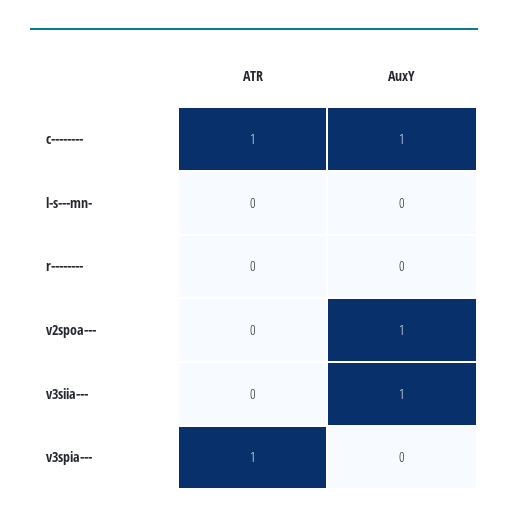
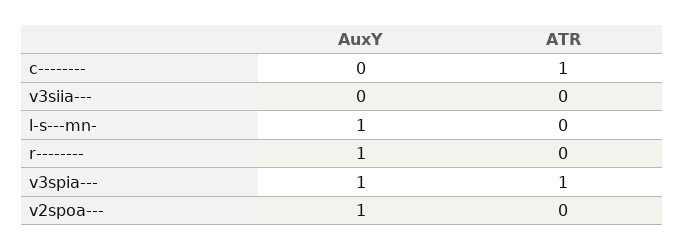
AuxY, c--------: 1 -> 0
AuxY, l-s---mn-: 0 -> 1
AuxY, r--------: 0 -> 1
AuxY, v3siia---: 1 -> 0
AuxY, v3spia---: 0 -> 1

